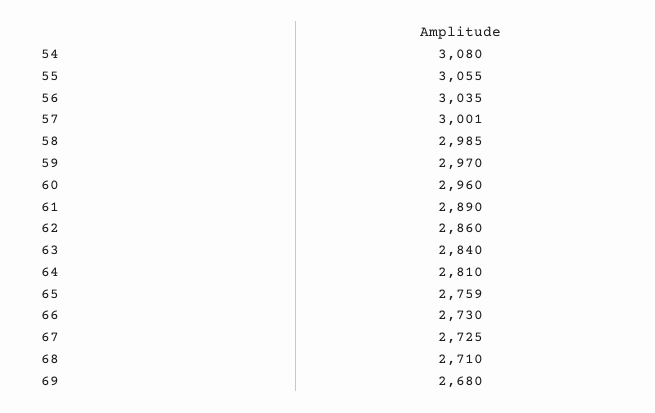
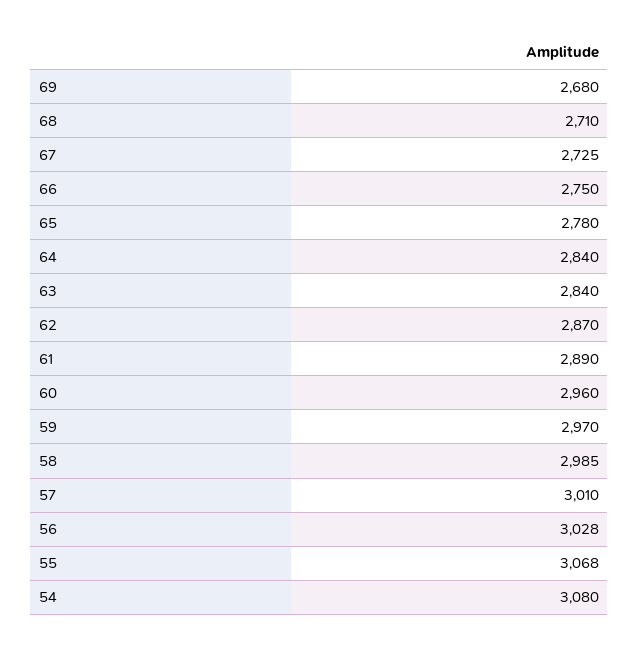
55: 3055 -> 3068
56: 3035 -> 3028
57: 3001 -> 3010
62: 2860 -> 2870
64: 2810 -> 2840
65: 2759 -> 2780
66: 2730 -> 2750

